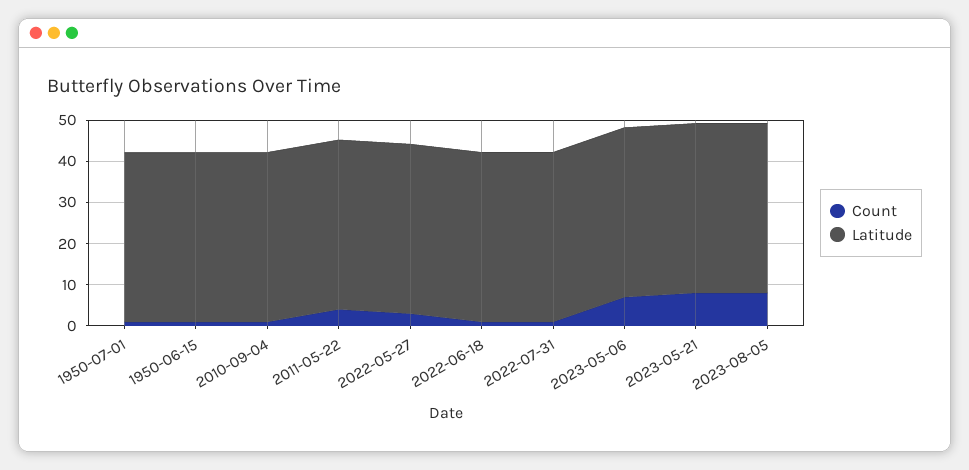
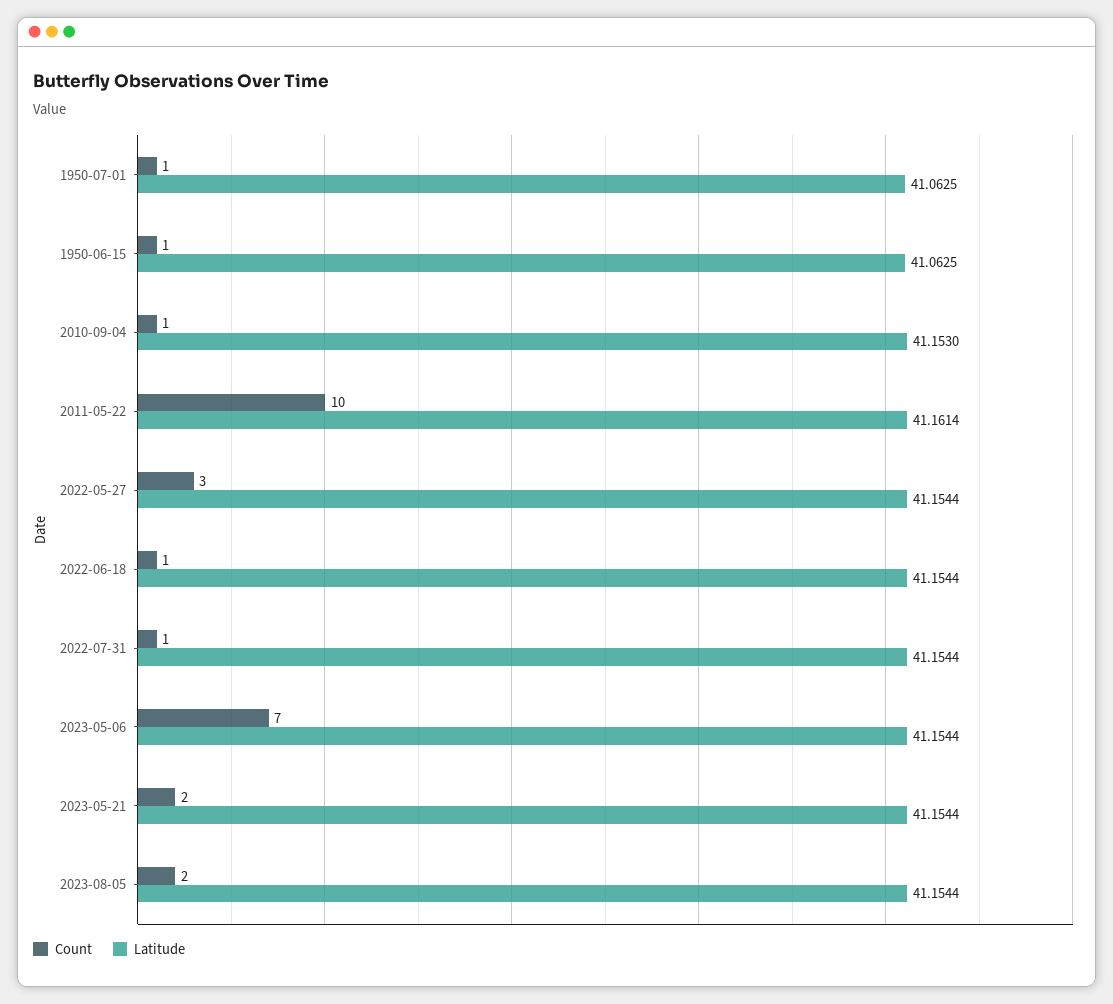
Count, 2011-05-22: 4 -> 10
Count, 2023-05-21: 8 -> 2
Count, 2023-08-05: 8 -> 2

